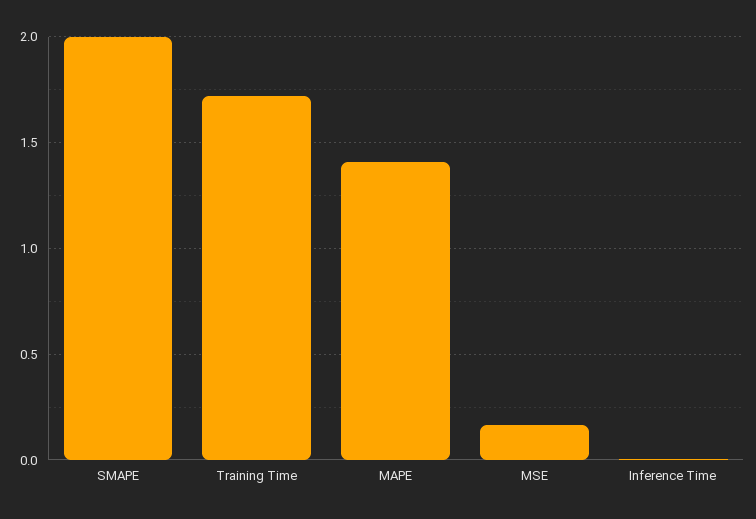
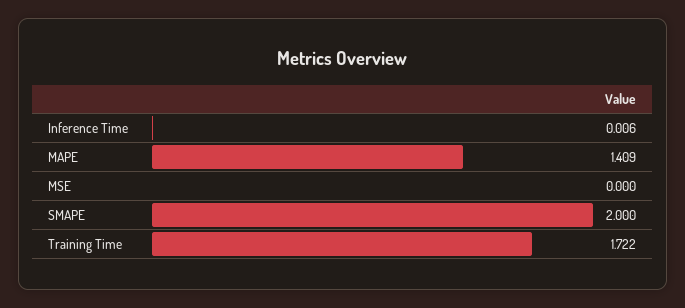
MSE: 0.15 -> 0

